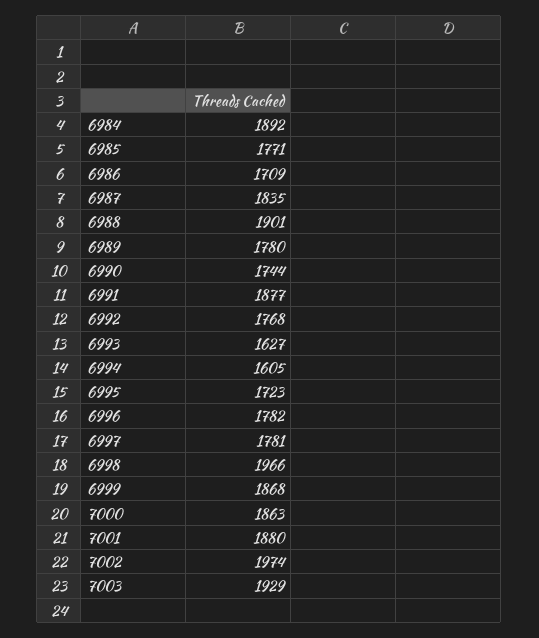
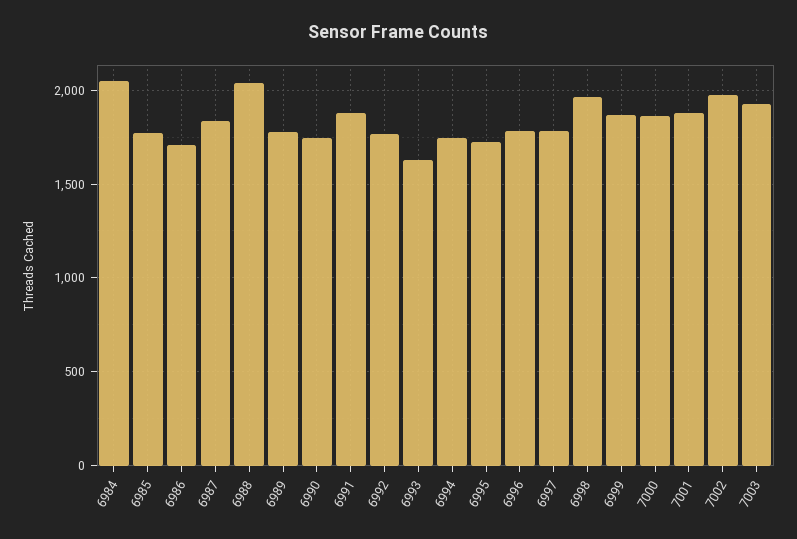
6984: 1892 -> 2050
6988: 1901 -> 2050
6994: 1605 -> 1750

